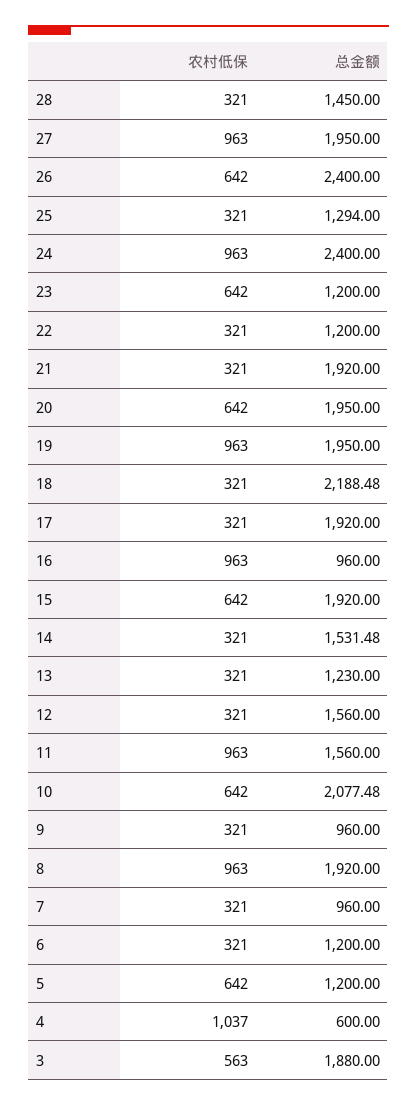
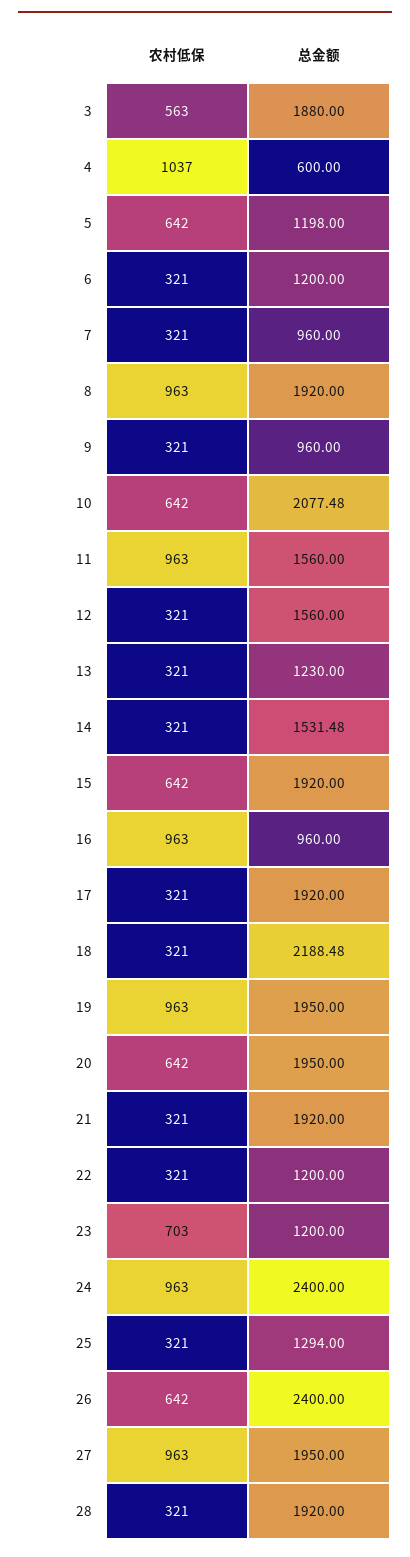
总金额, 28: 1450 -> 1920
农村低保, 23: 642 -> 703
总金额, 5: 1200 -> 1198

